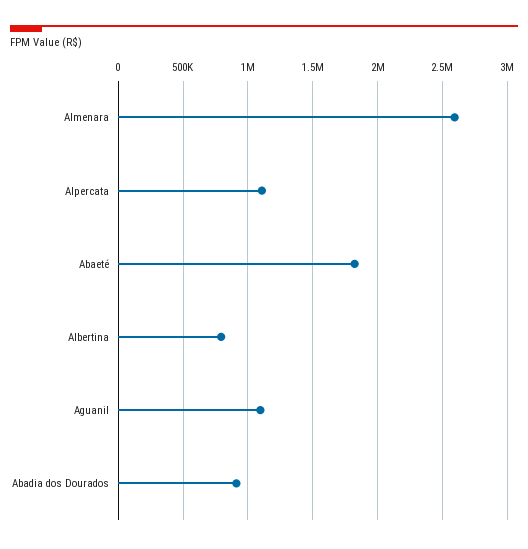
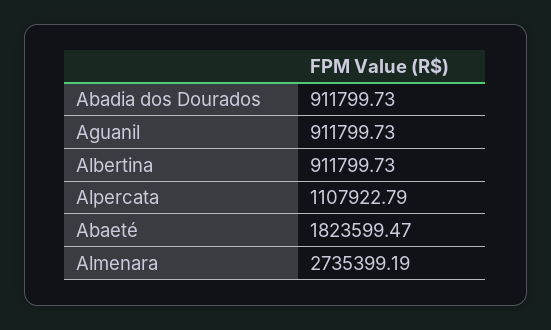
Almenara: 2600000 -> 2735399.19
Albertina: 800000 -> 911799.73
Aguanil: 1100000 -> 911799.73

